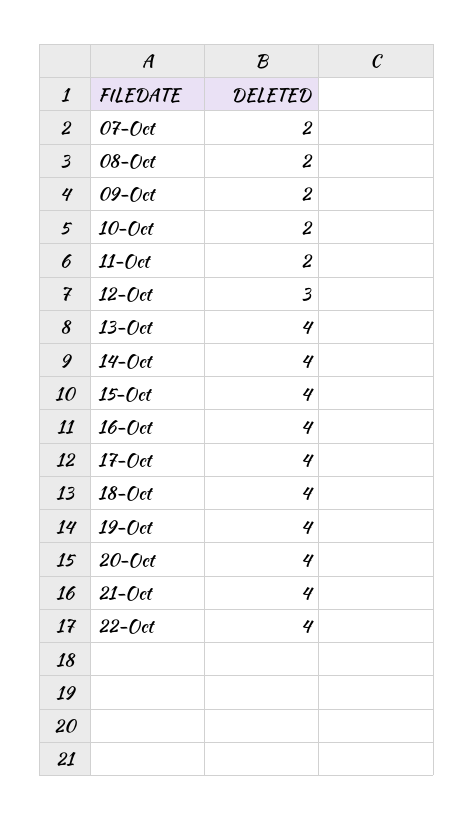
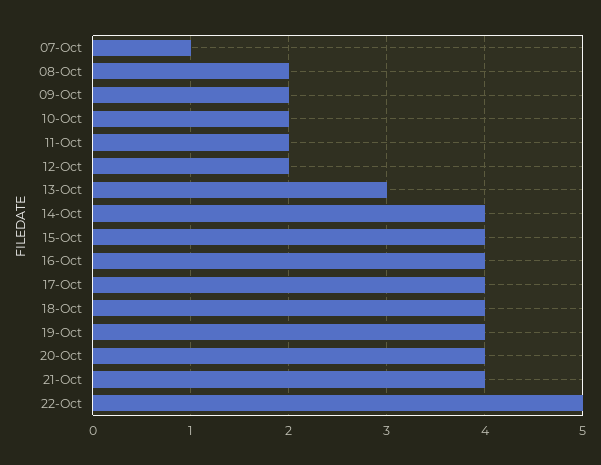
07-Oct: 2 -> 1
12-Oct: 3 -> 2
13-Oct: 4 -> 3
22-Oct: 4 -> 5

